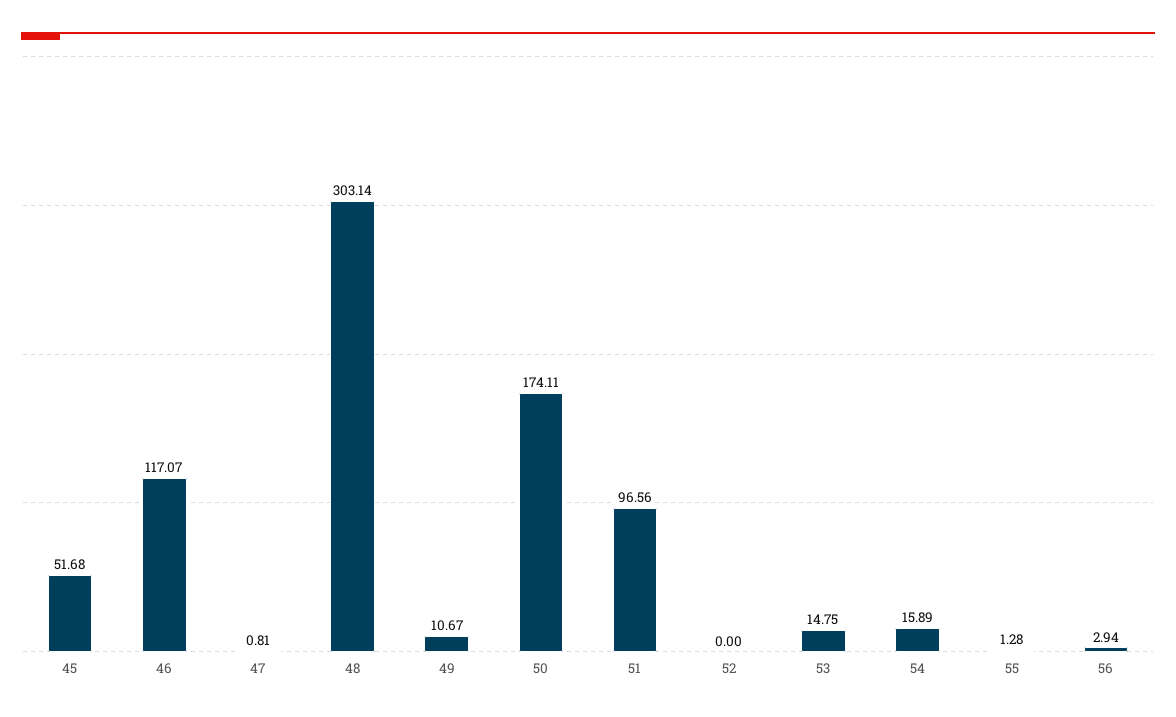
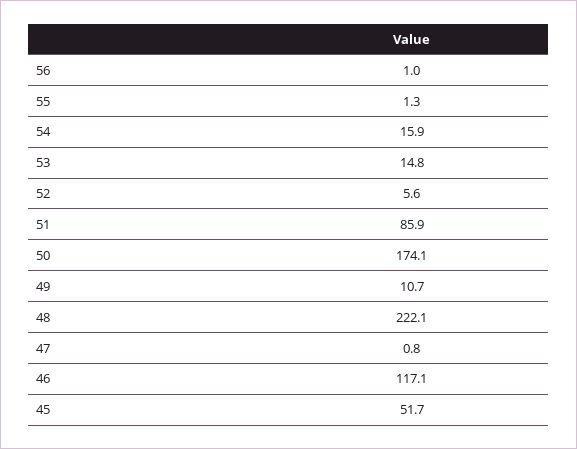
48: 303.14 -> 222.1
51: 96.56 -> 85.9
52: 0 -> 5.6
56: 2.94 -> 1

